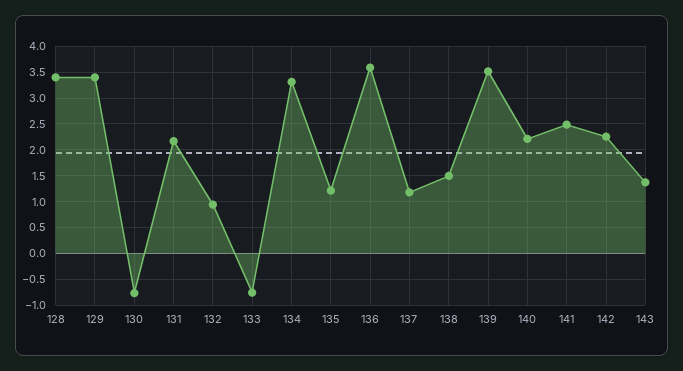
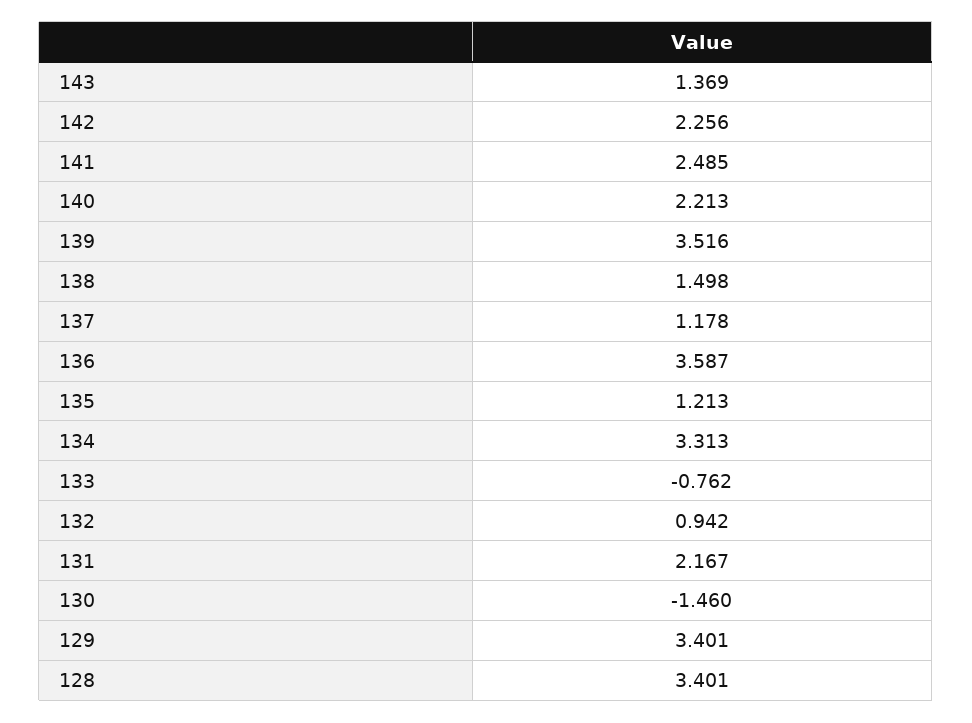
130: -0.75 -> -1.46

